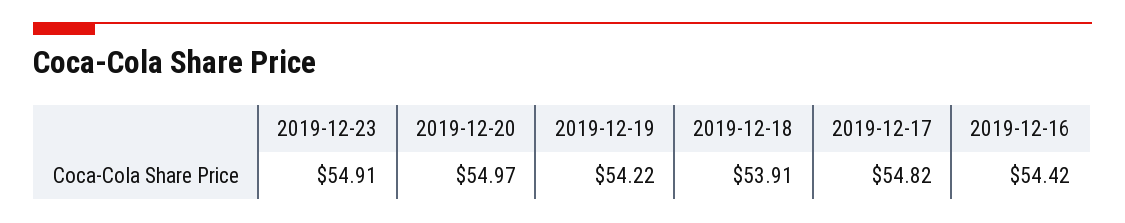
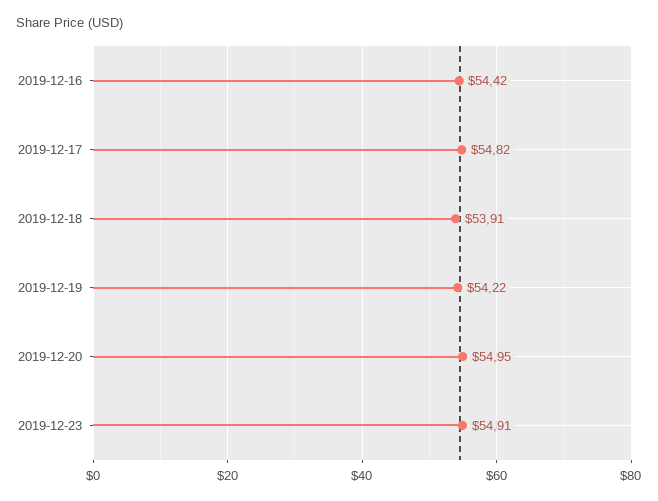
2019-12-20: 54.97 -> 54.95

